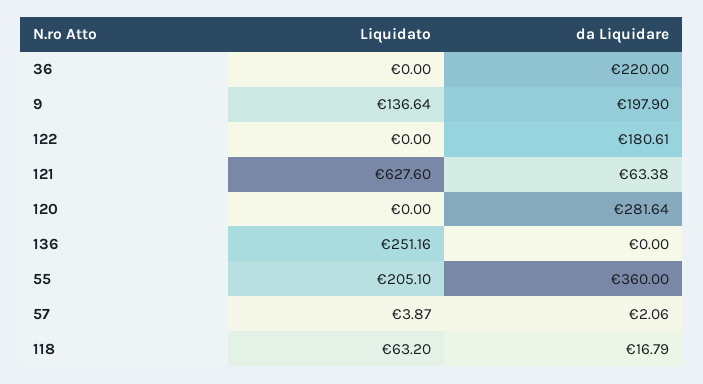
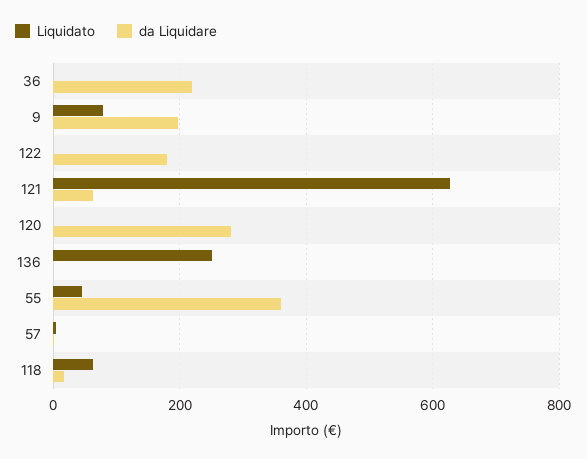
Liquidato, 9: 136.64 -> 80
Liquidato, 55: 205.1 -> 40

